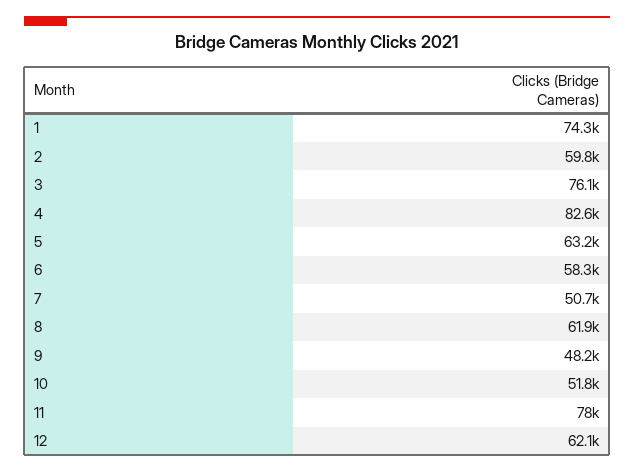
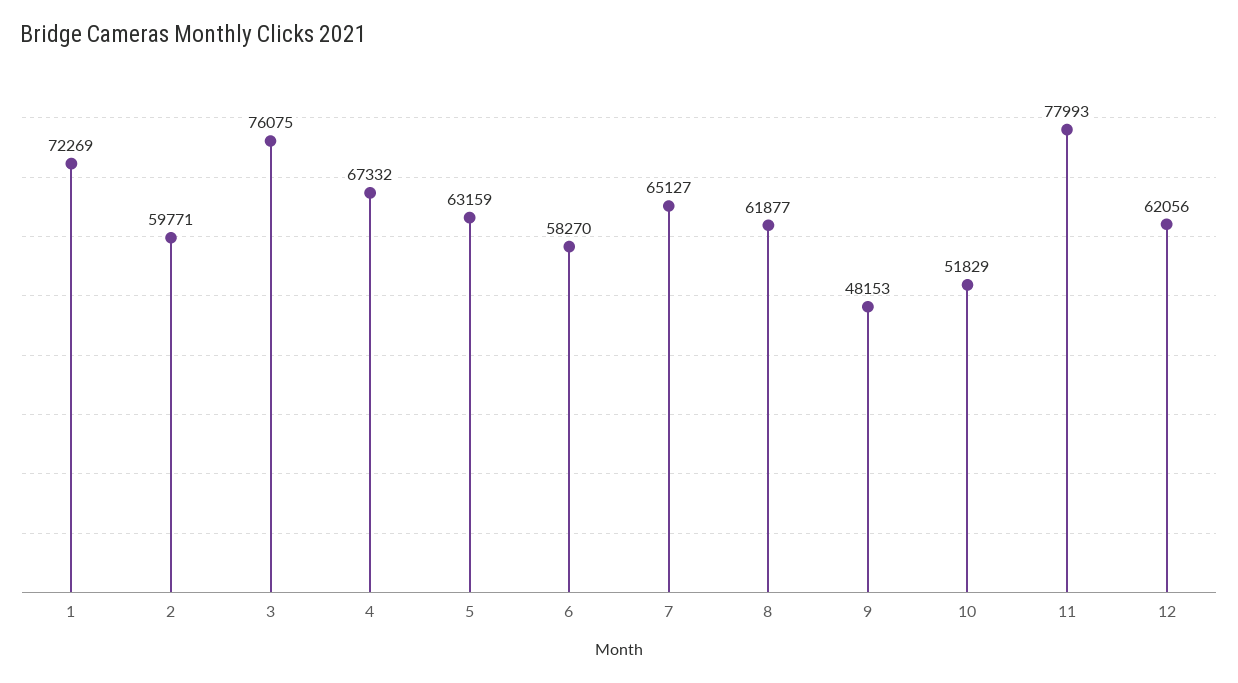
1: 74300 -> 72269
4: 82600 -> 67332
7: 50700 -> 65127

